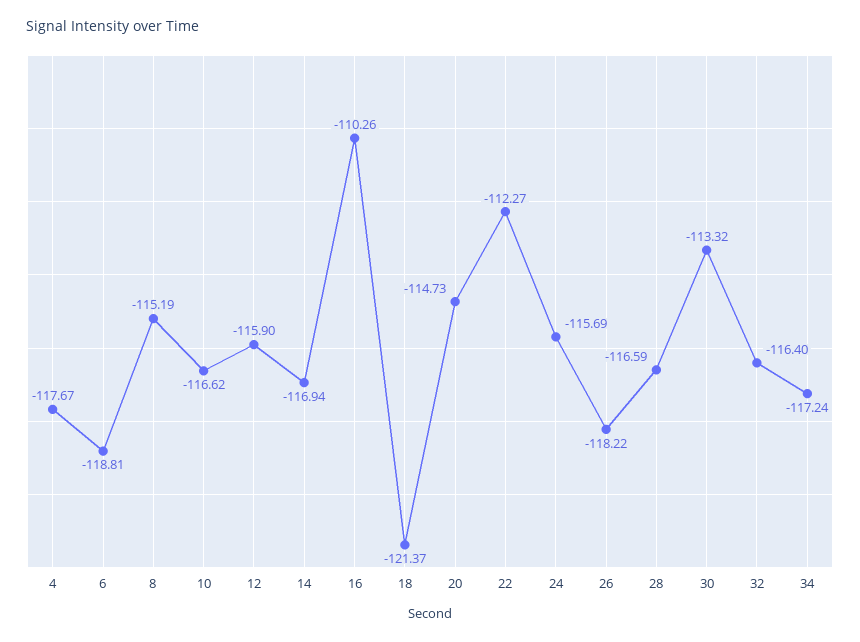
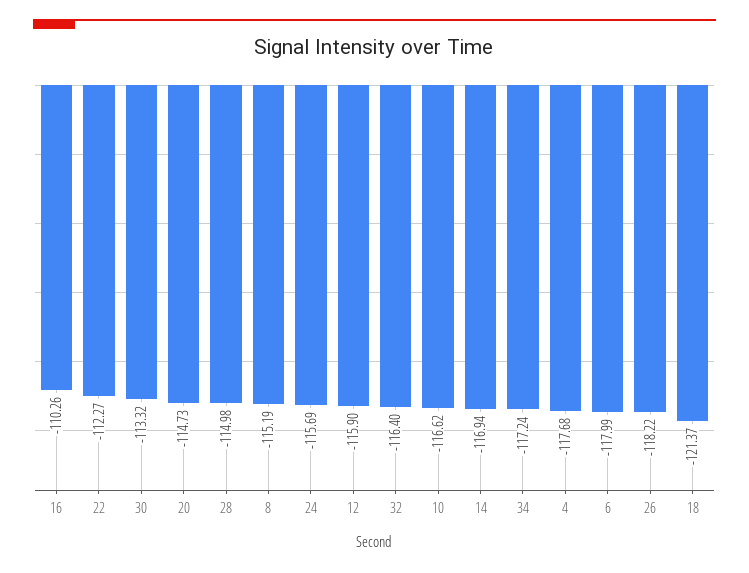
4: -117.67 -> -117.68
6: -118.81 -> -117.99
28: -116.59 -> -114.98

